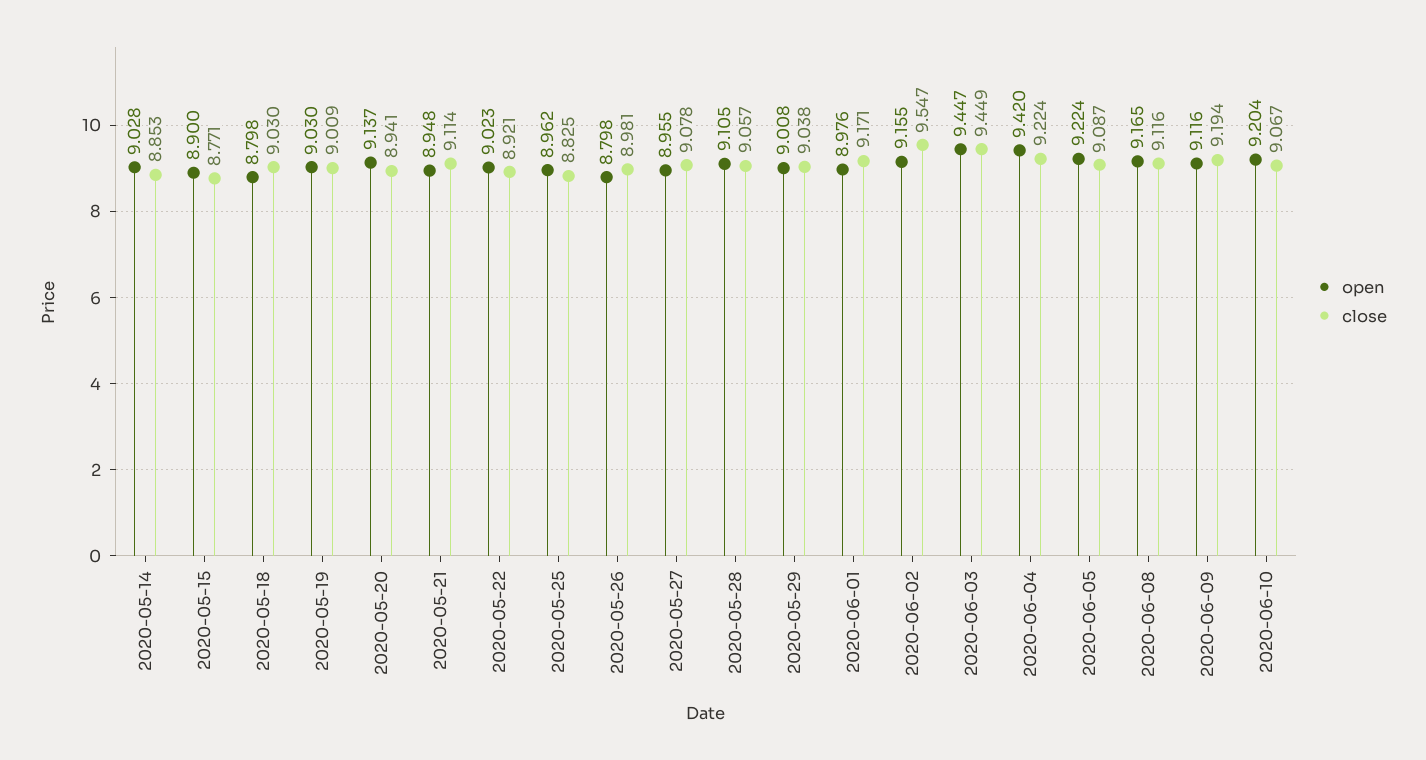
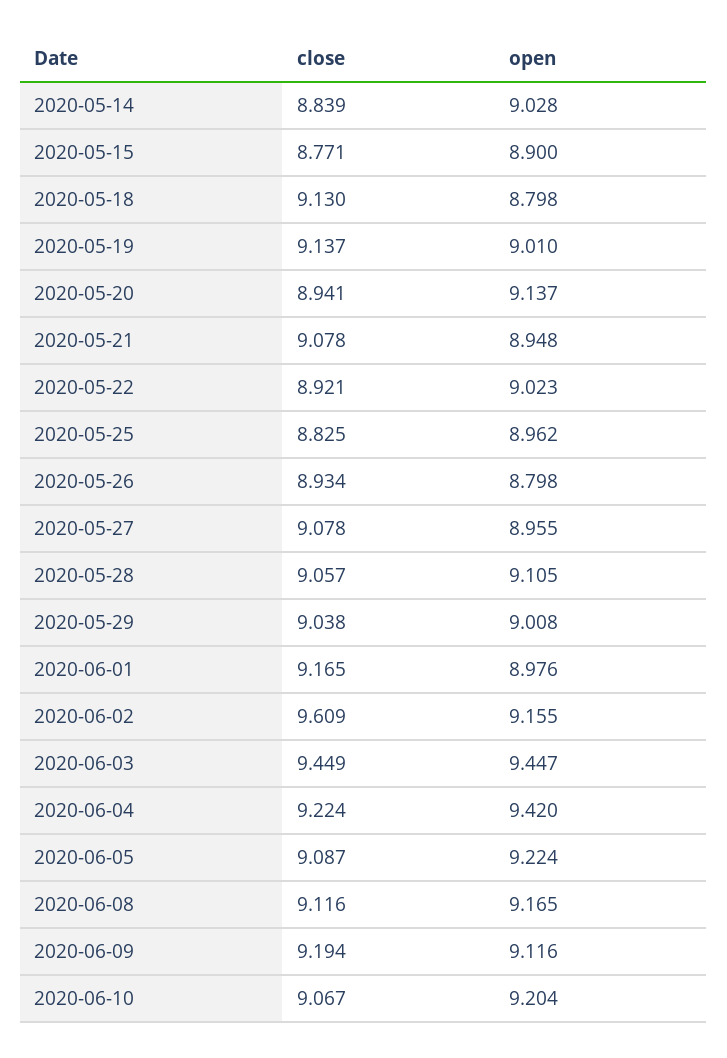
close, 2020-05-14: 8.853 -> 8.839
close, 2020-05-18: 9.03 -> 9.13
open, 2020-05-19: 9.03 -> 9.01
close, 2020-05-19: 9.009 -> 9.137
close, 2020-05-21: 9.114 -> 9.078
close, 2020-05-26: 8.981 -> 8.934
close, 2020-06-01: 9.171 -> 9.165
close, 2020-06-02: 9.547 -> 9.609

